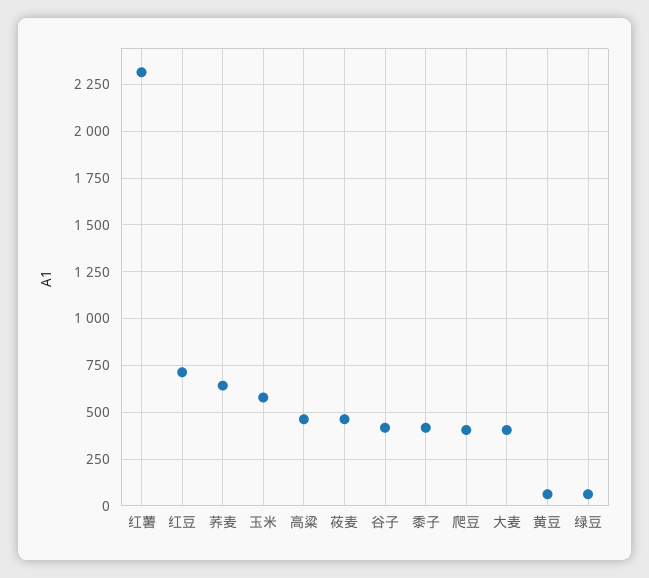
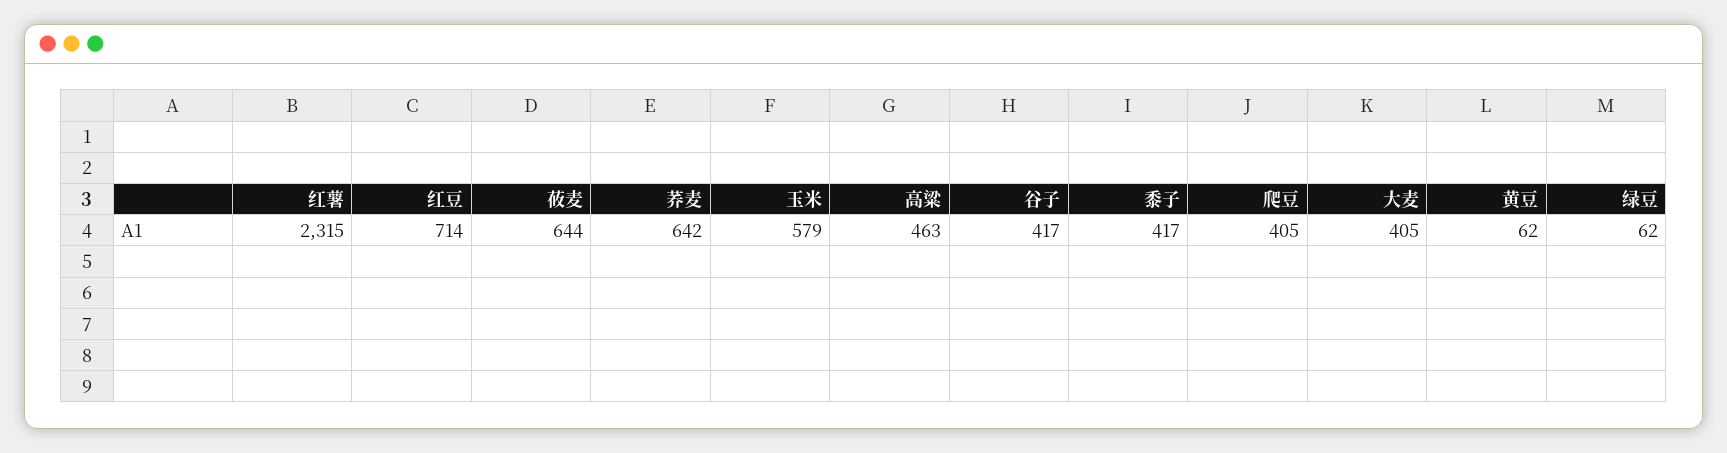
莜麦: 450 -> 644

